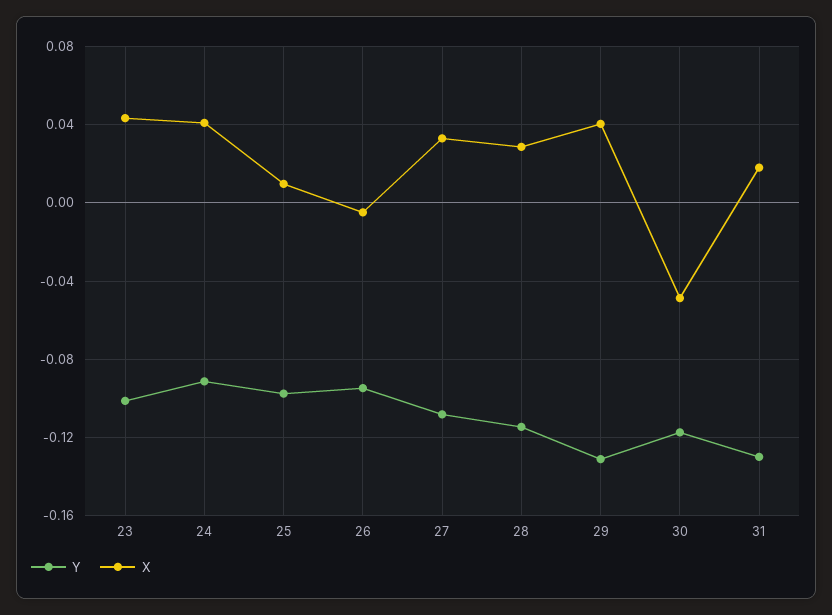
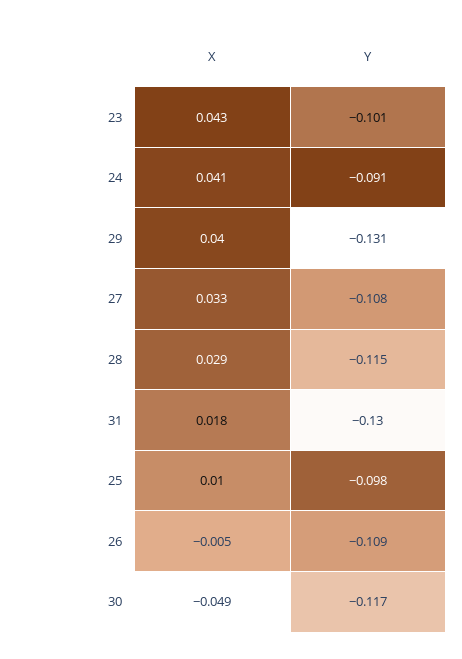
Y, 26: -0.095 -> -0.109

